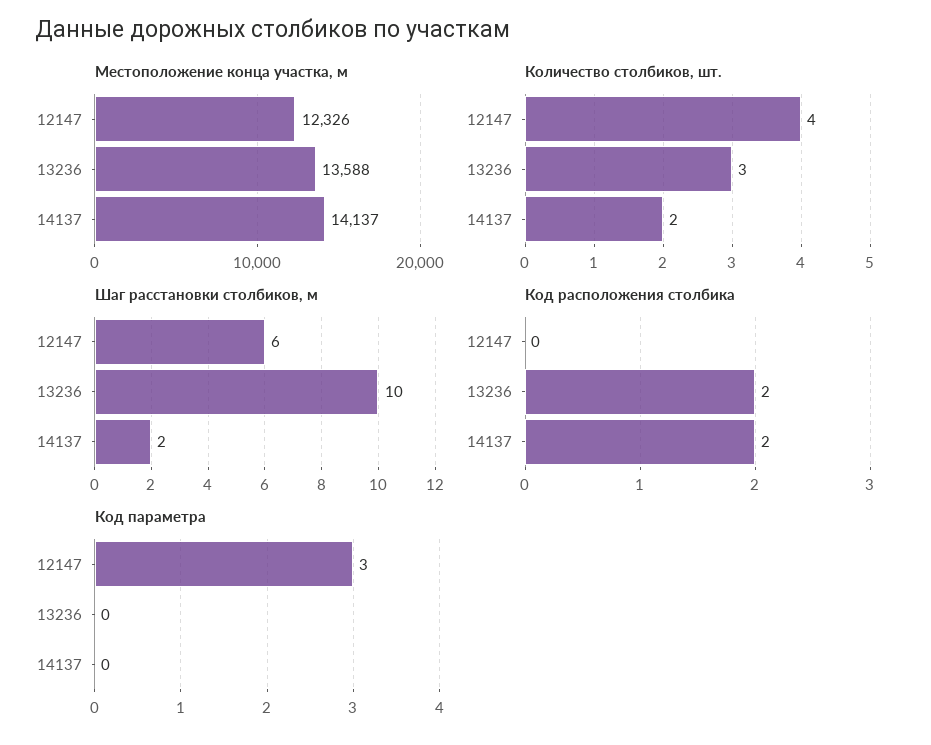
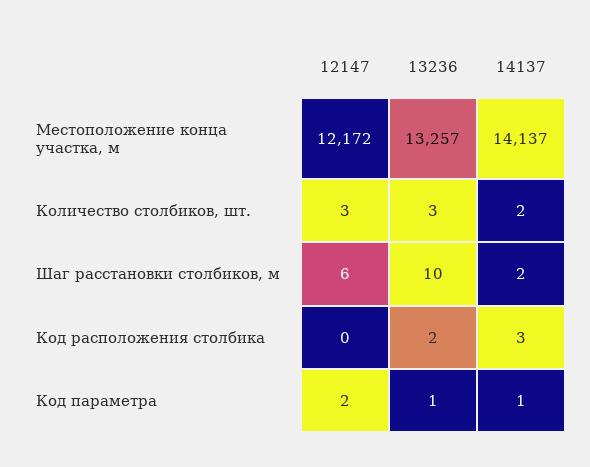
Местоположение конца участка, м, 12147: 12326 -> 12172
Местоположение конца участка, м, 13236: 13588 -> 13257
Количество столбиков, шт., 12147: 4 -> 3
Код расположения столбика, 14137: 2 -> 3
Код параметра, 12147: 3 -> 2
Код параметра, 13236: 0 -> 1
Код параметра, 14137: 0 -> 1

